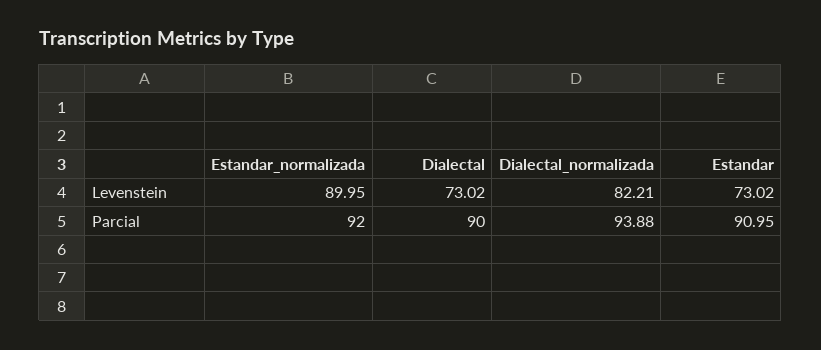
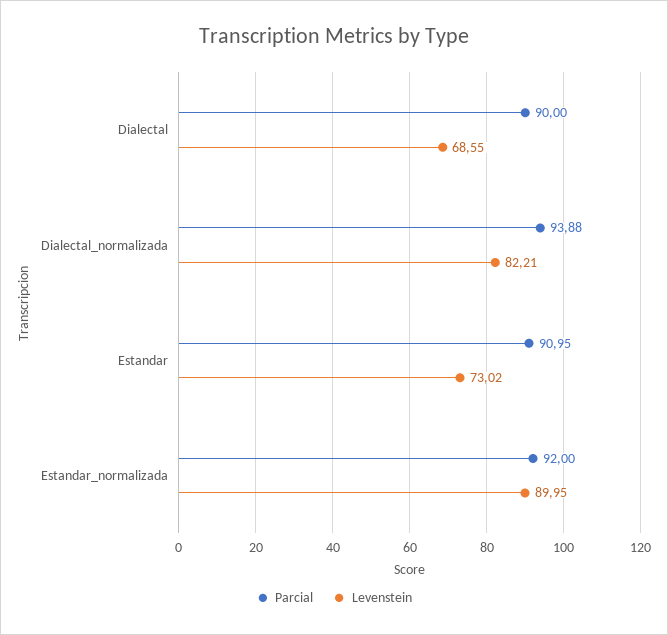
Levenstein, Dialectal: 73.02 -> 68.55

